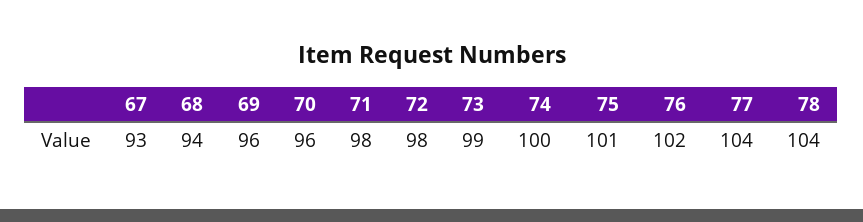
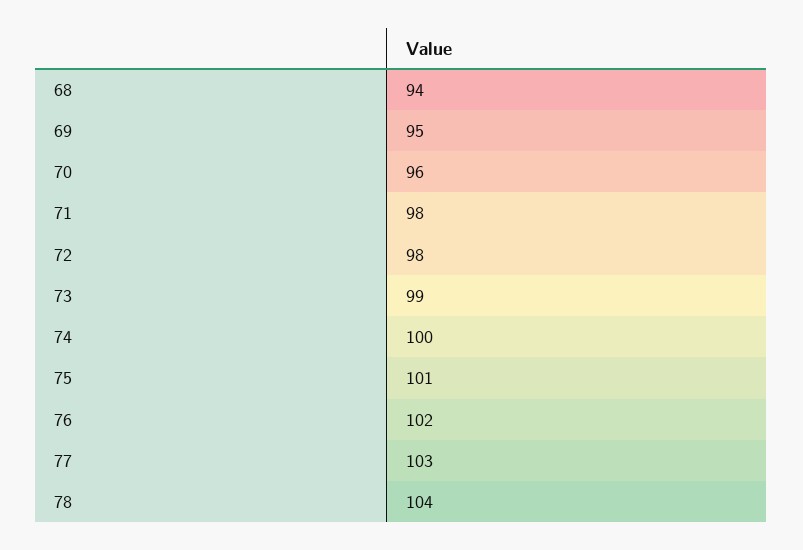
67: 93 -> none
69: 96 -> 95
77: 104 -> 103

